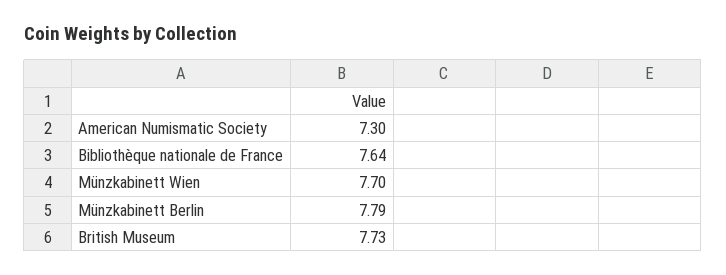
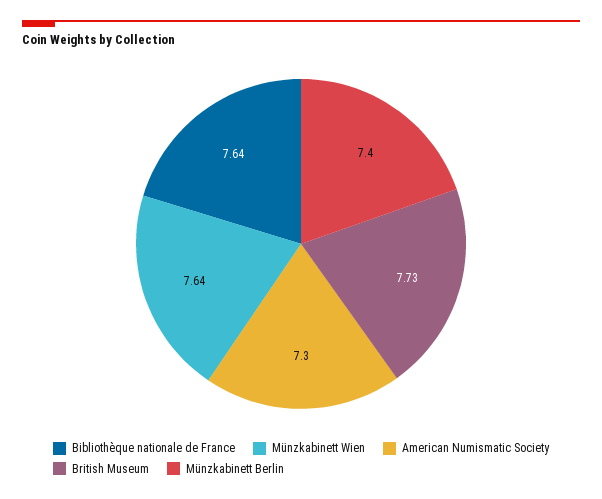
Münzkabinett Wien: 7.7 -> 7.64
Münzkabinett Berlin: 7.79 -> 7.4

